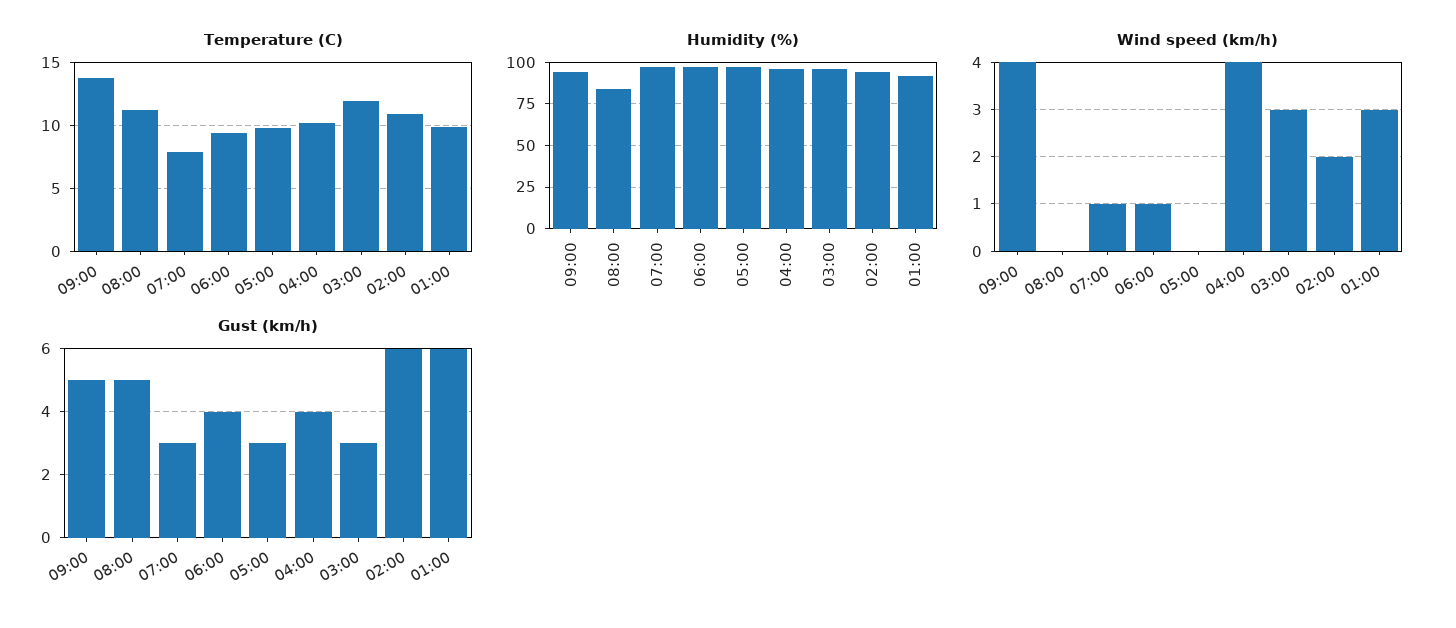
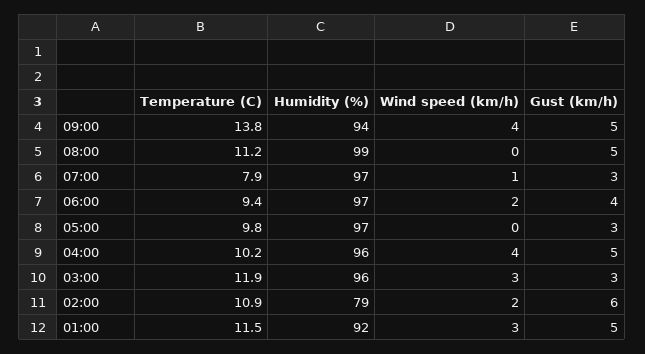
Temperature (C), 01:00: 10 -> 11.5
Humidity (%), 08:00: 85 -> 99
Humidity (%), 02:00: 95 -> 79
Wind speed (km/h), 06:00: 1 -> 2
Gust (km/h), 04:00: 4 -> 5
Gust (km/h), 01:00: 6 -> 5

